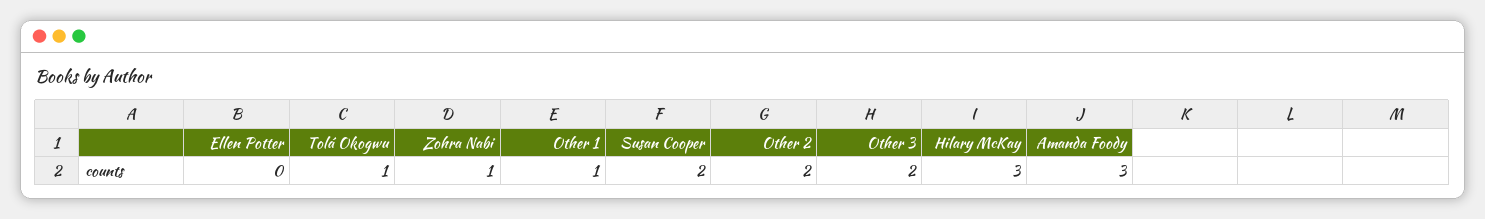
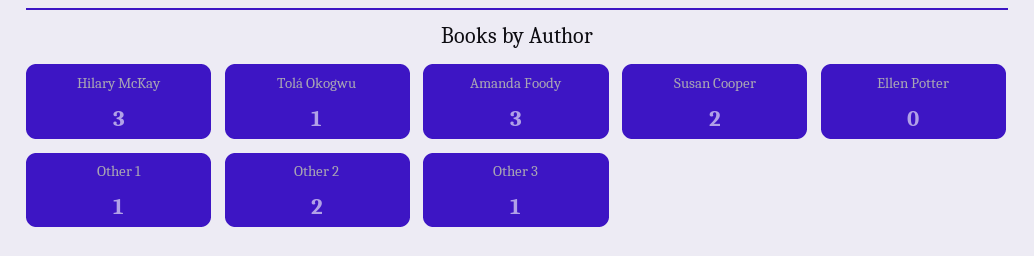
Zohra Nabi: 1 -> none
Other 3: 2 -> 1

